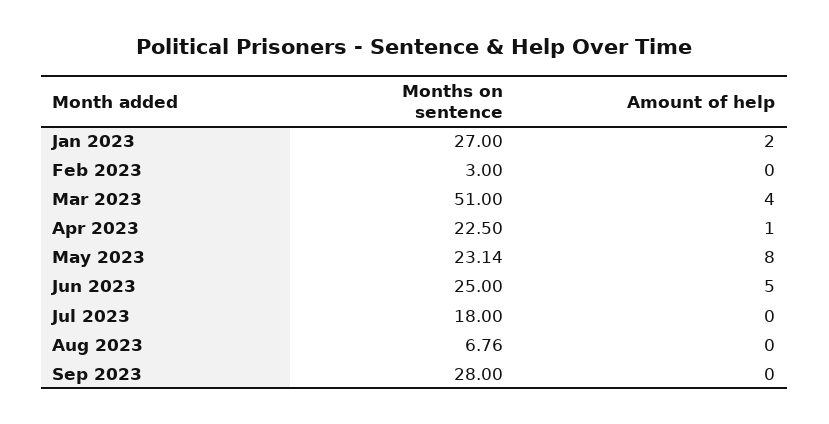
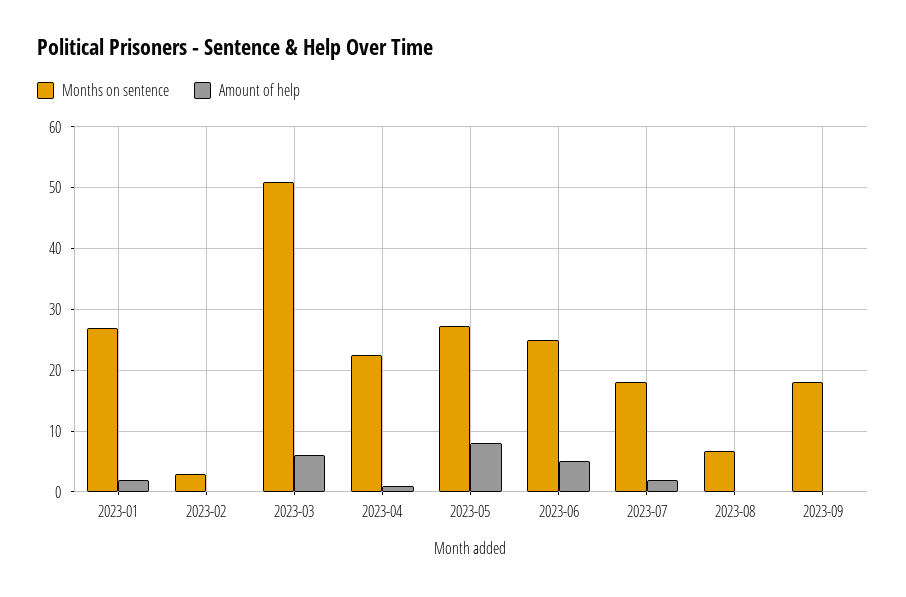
Amount of help, Mar 2023: 4 -> 6
Months on sentence, May 2023: 23.14 -> 27
Amount of help, Jul 2023: 0 -> 2
Months on sentence, Sep 2023: 28 -> 18

